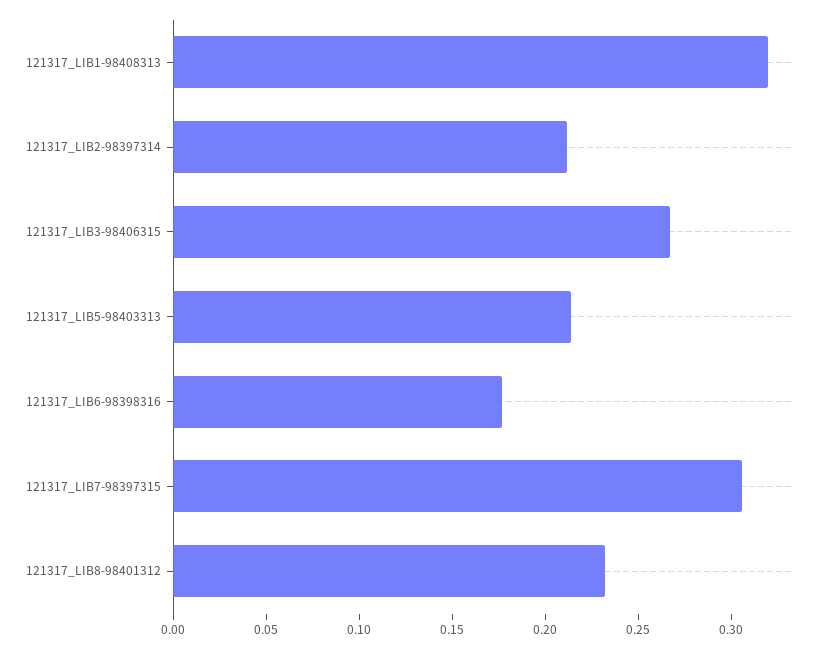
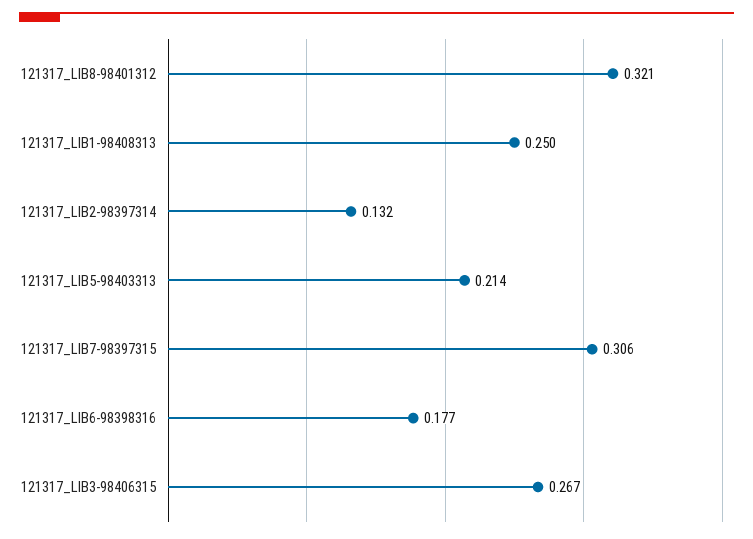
121317_LIB1-98408313: 0.32 -> 0.25
121317_LIB2-98397314: 0.21 -> 0.132
121317_LIB8-98401312: 0.23 -> 0.321

